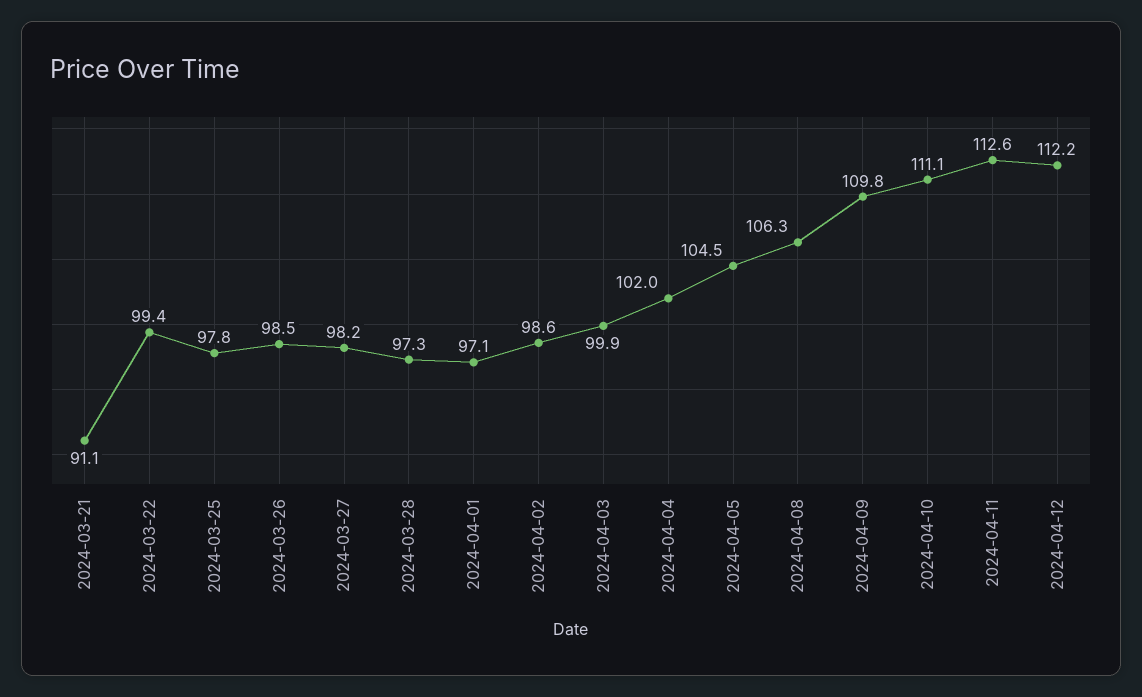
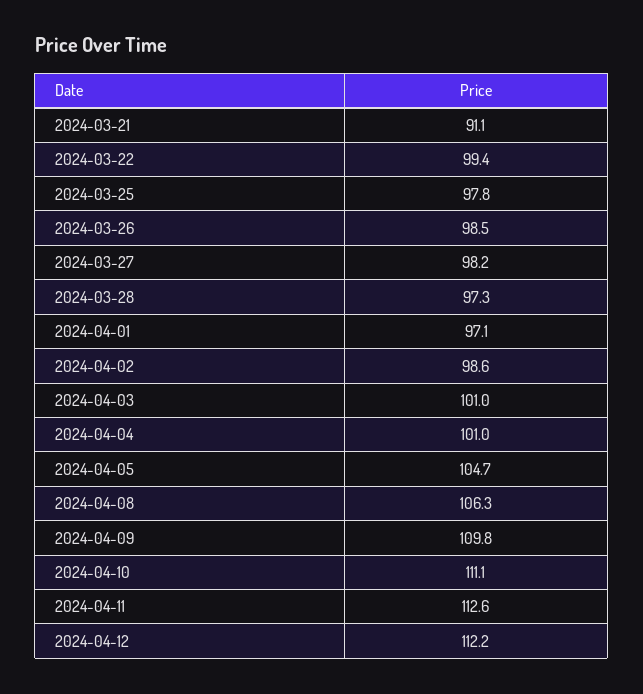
2024-04-03: 99.9 -> 101
2024-04-04: 102 -> 101
2024-04-05: 104.5 -> 104.7

